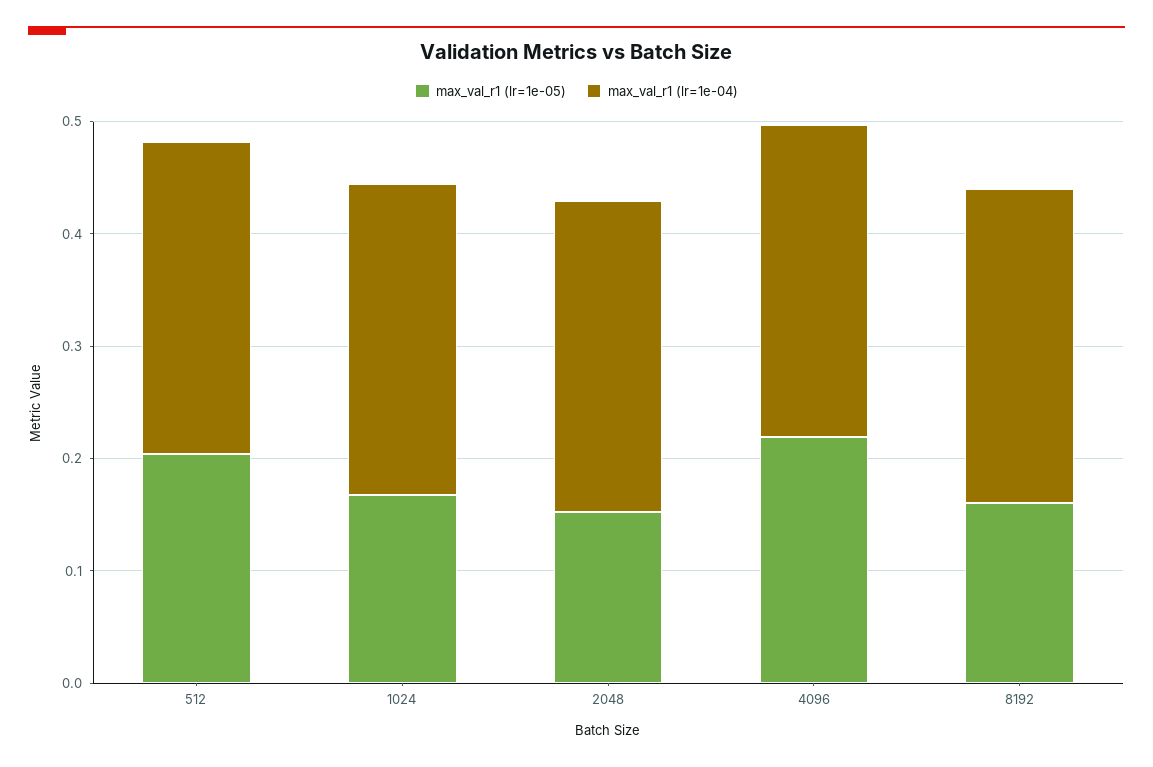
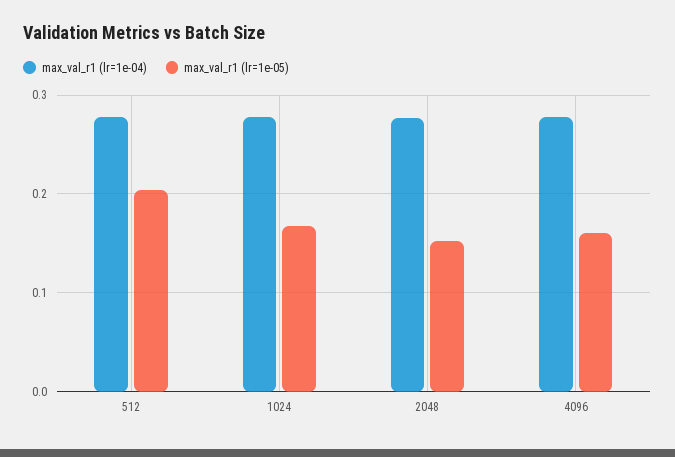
max_val_r1 (lr=1e-05), 4096: 0.22 -> 0.16
max_val_r1 (lr=1e-05), 8192: 0.16 -> none
max_val_r1 (lr=1e-04), 8192: 0.28 -> none

